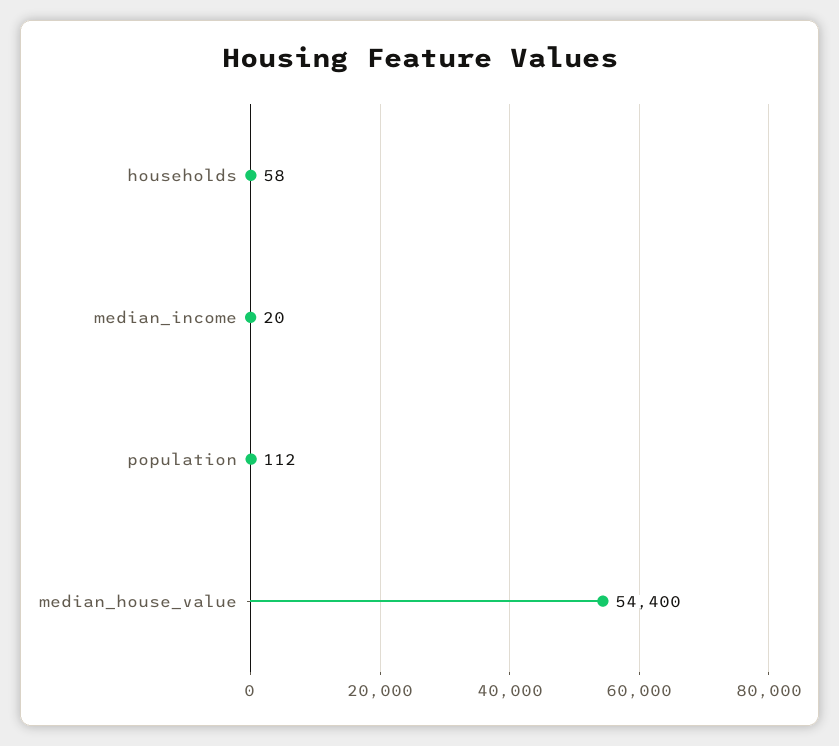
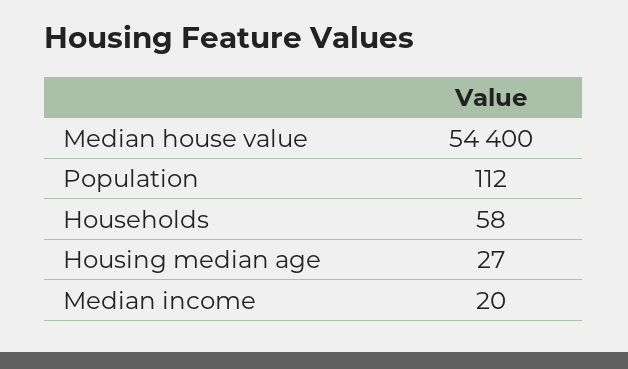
Housing median age: none -> 27

